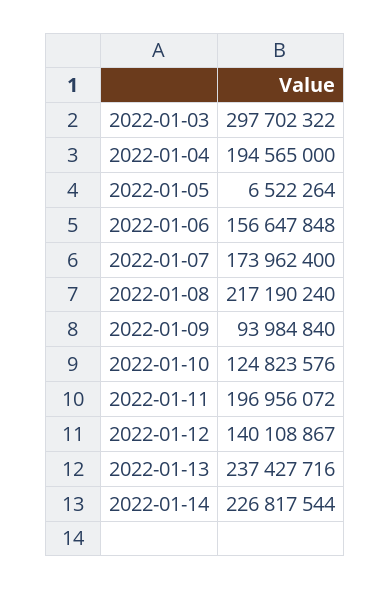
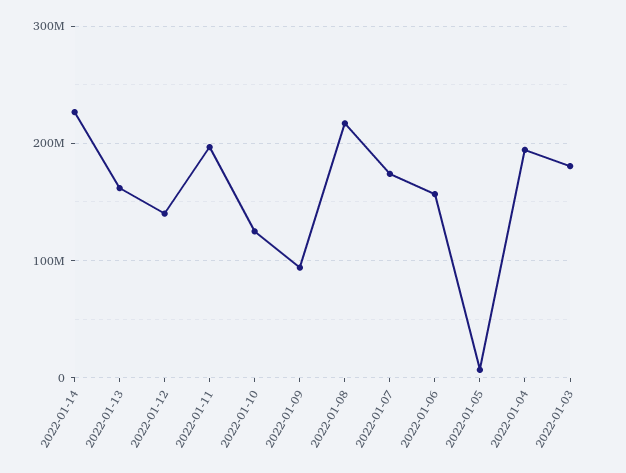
2022-01-03: 297702322 -> 180000000
2022-01-13: 237427716 -> 160000000

